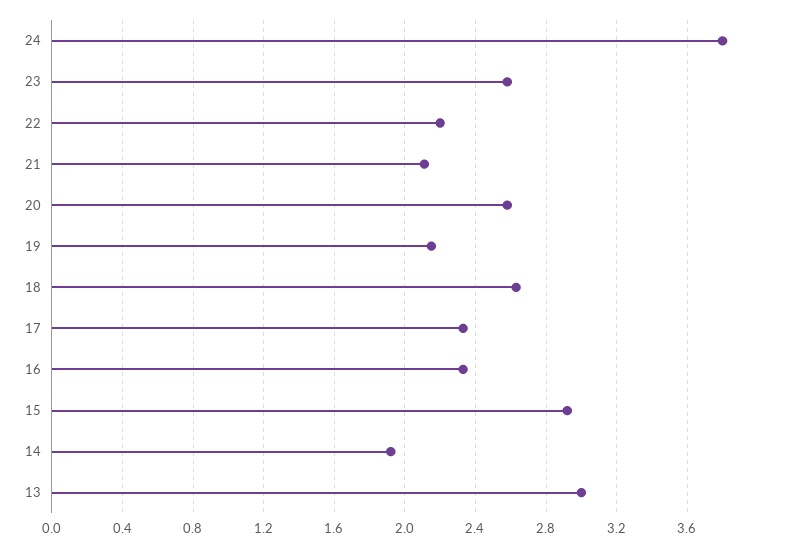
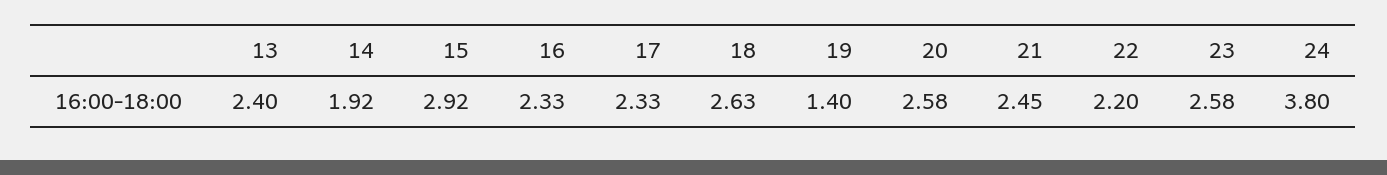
21: 2.1 -> 2.45
19: 2.15 -> 1.4
13: 3 -> 2.4

